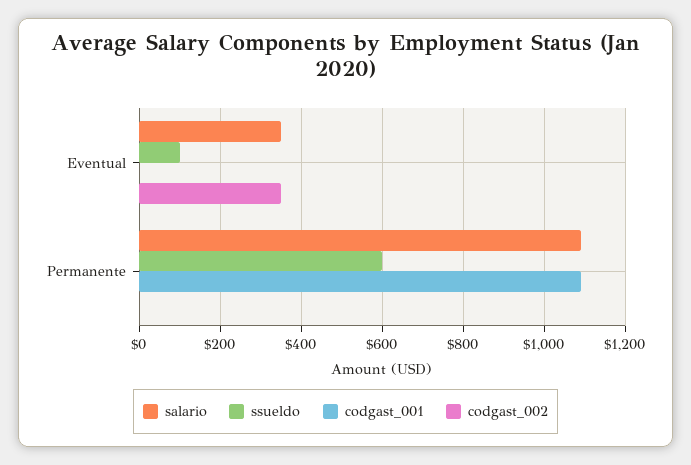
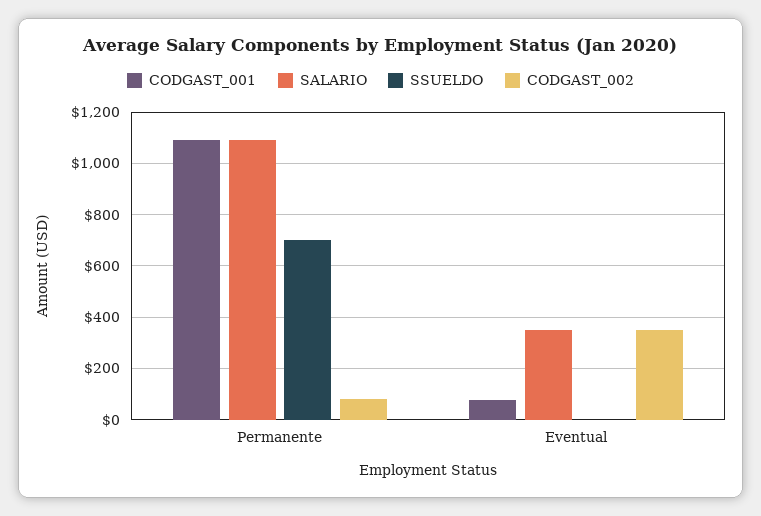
ssueldo, Eventual: 100 -> 0
codgast_001, Eventual: 0 -> 75
ssueldo, Permanente: 600 -> 700
codgast_002, Permanente: 0 -> 75

